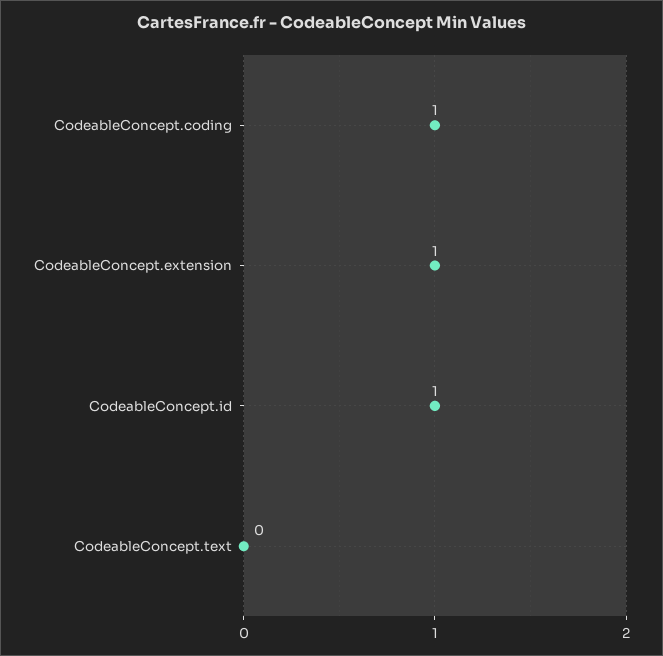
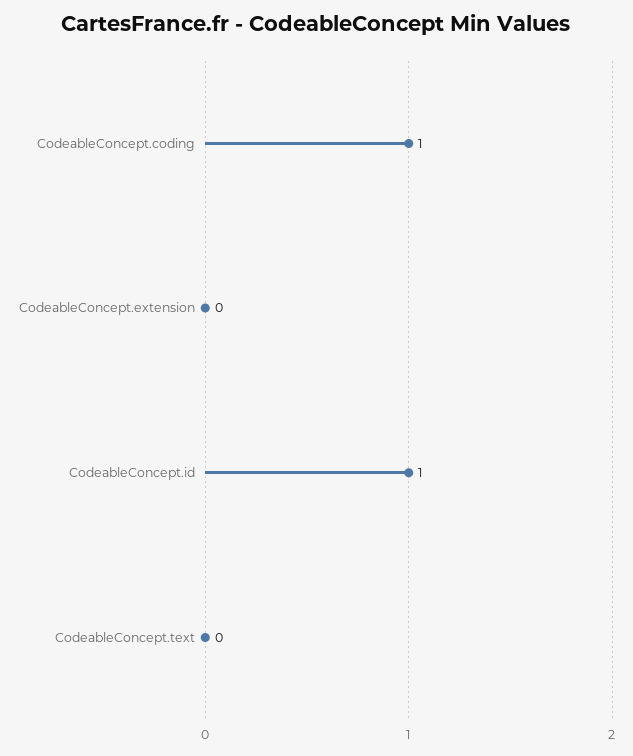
CodeableConcept.extension: 1 -> 0

